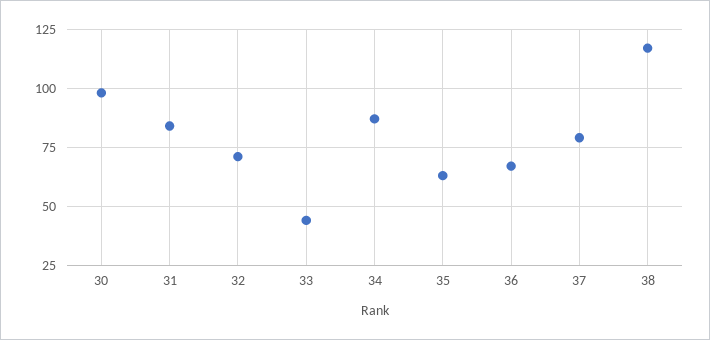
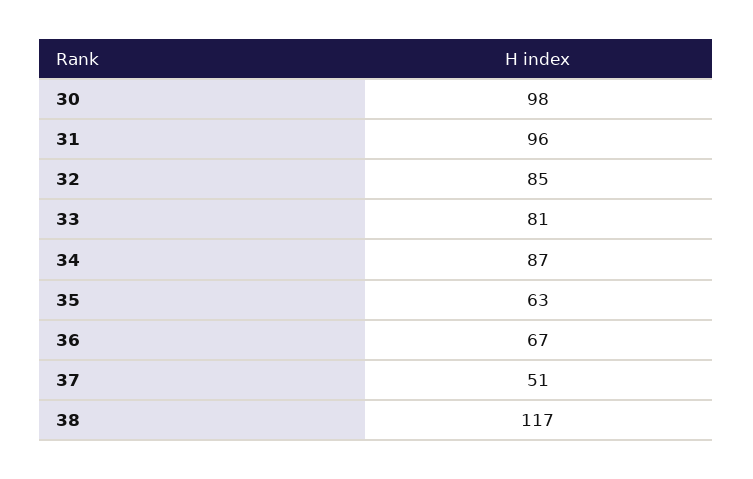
31: 85 -> 96
32: 70 -> 85
33: 45 -> 81
37: 80 -> 51

